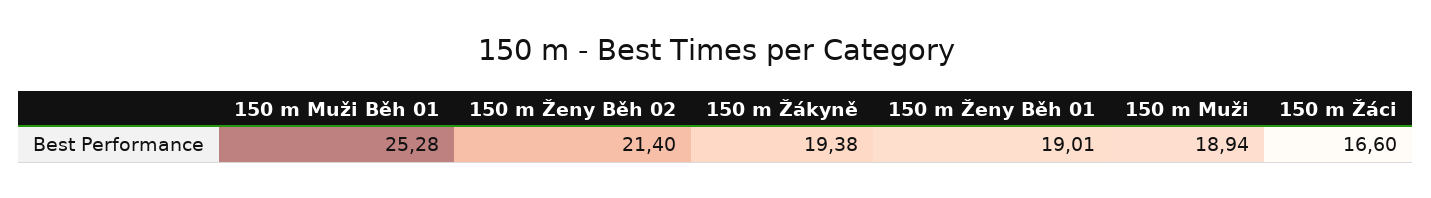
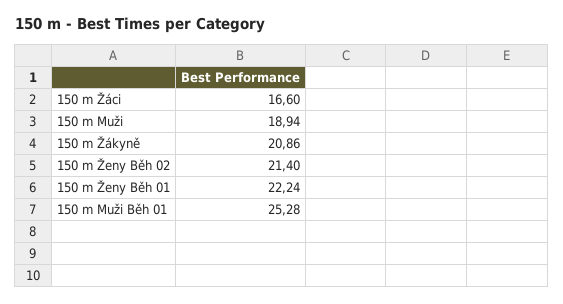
150 m Žákyně: 19.38 -> 20.86
150 m Ženy Běh 01: 19.01 -> 22.24

